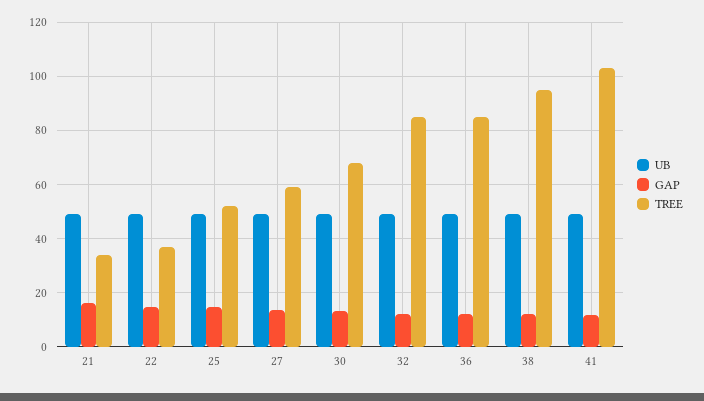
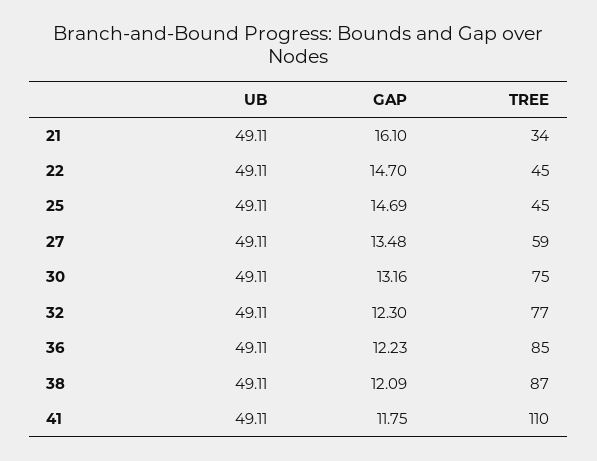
TREE, 22: 37.5 -> 45
TREE, 25: 52.5 -> 45
TREE, 30: 67.5 -> 75
TREE, 32: 85 -> 77
TREE, 38: 95 -> 87
TREE, 41: 102.5 -> 110

